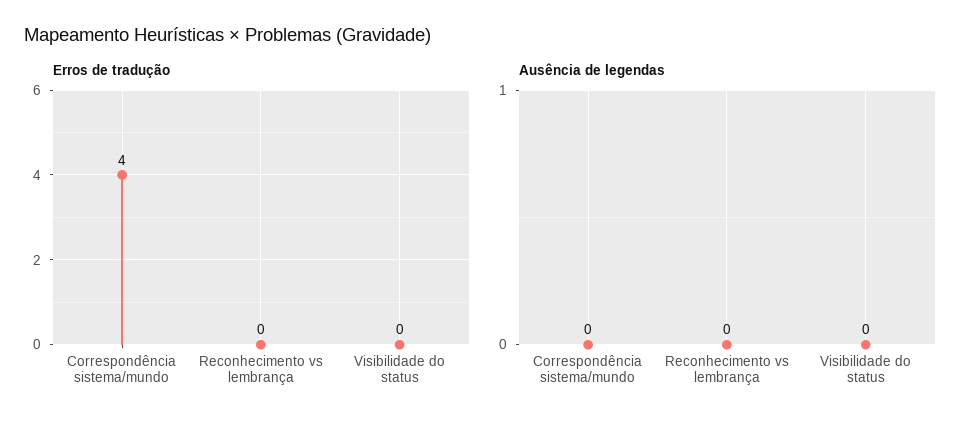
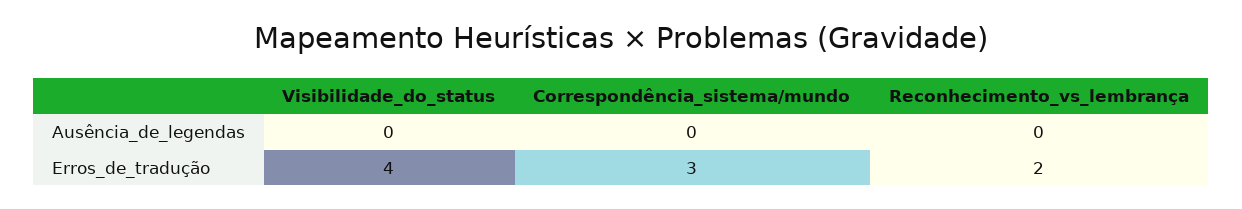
Erros de tradução, Correspondência sistema/mundo: 4 -> 3
Erros de tradução, Reconhecimento vs lembrança: 0 -> 2
Erros de tradução, Visibilidade do status: 0 -> 4

